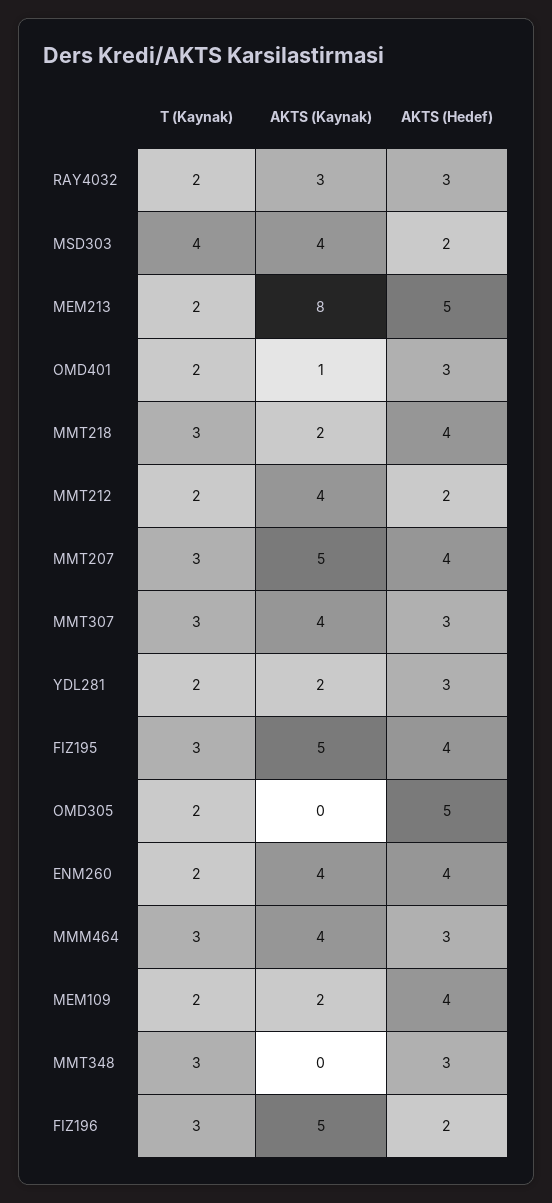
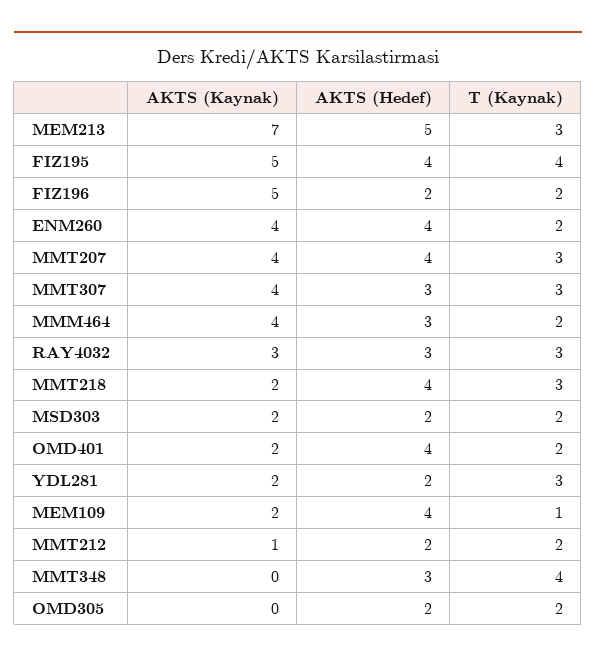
T (Kaynak), RAY4032: 2 -> 3
T (Kaynak), MSD303: 4 -> 2
AKTS (Kaynak), MSD303: 4 -> 2
T (Kaynak), MEM213: 2 -> 3
AKTS (Kaynak), MEM213: 8 -> 7
AKTS (Kaynak), OMD401: 1 -> 2
AKTS (Hedef), OMD401: 3 -> 4
AKTS (Kaynak), MMT212: 4 -> 1
AKTS (Kaynak), MMT207: 5 -> 4
T (Kaynak), YDL281: 2 -> 3
AKTS (Hedef), YDL281: 3 -> 2
T (Kaynak), FIZ195: 3 -> 4
AKTS (Hedef), OMD305: 5 -> 2
T (Kaynak), MMM464: 3 -> 2
T (Kaynak), MEM109: 2 -> 1
T (Kaynak), MMT348: 3 -> 4
T (Kaynak), FIZ196: 3 -> 2

